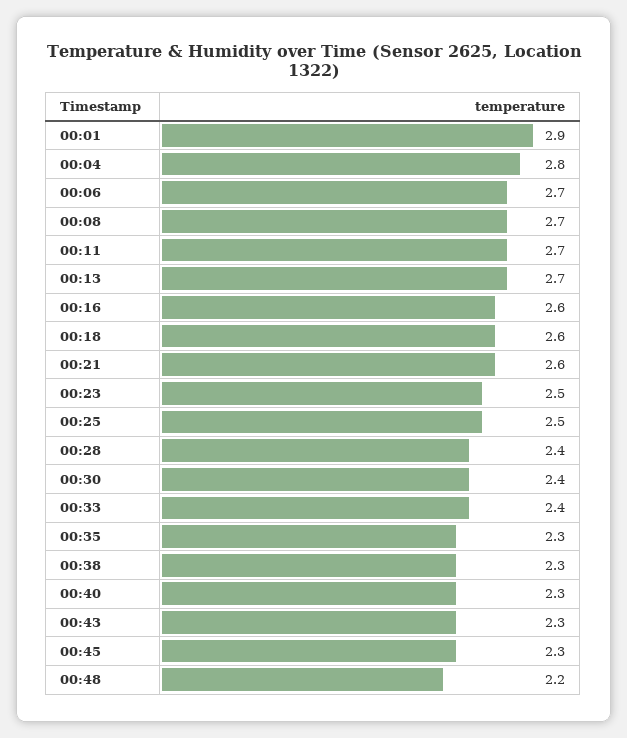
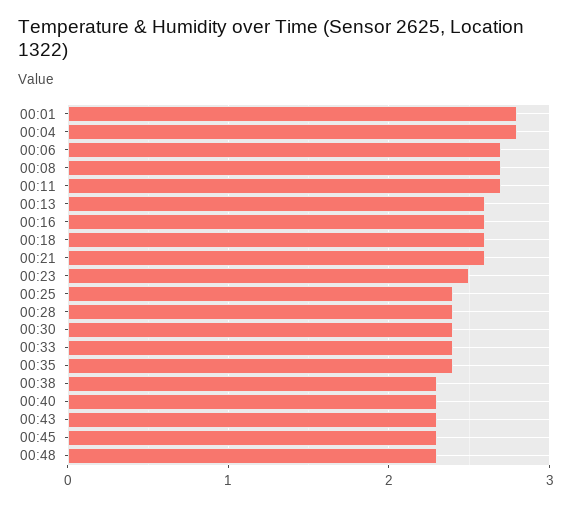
00:01: 2.9 -> 2.8
00:13: 2.7 -> 2.6
00:25: 2.5 -> 2.4
00:35: 2.3 -> 2.4
00:48: 2.2 -> 2.3

